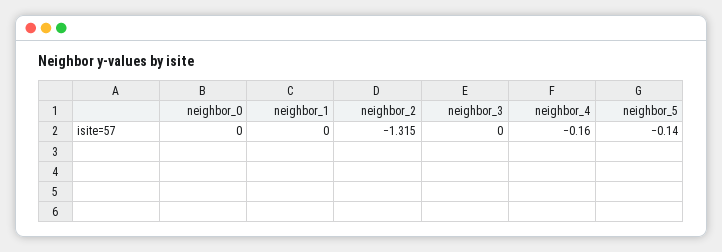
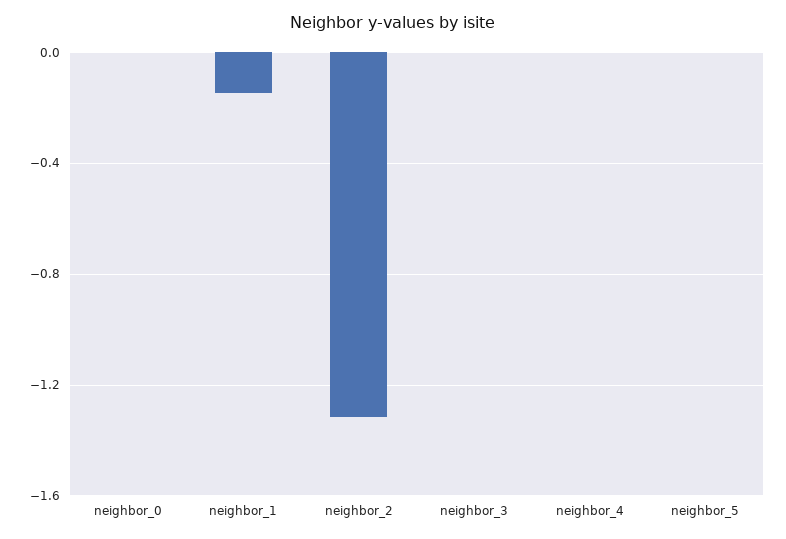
neighbor_1: 0 -> -0.15
neighbor_4: -0.16 -> 0
neighbor_5: -0.14 -> 0

